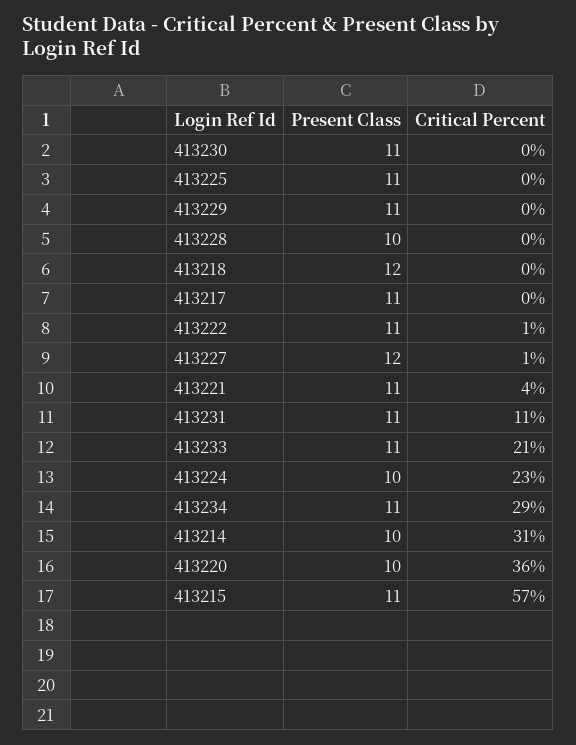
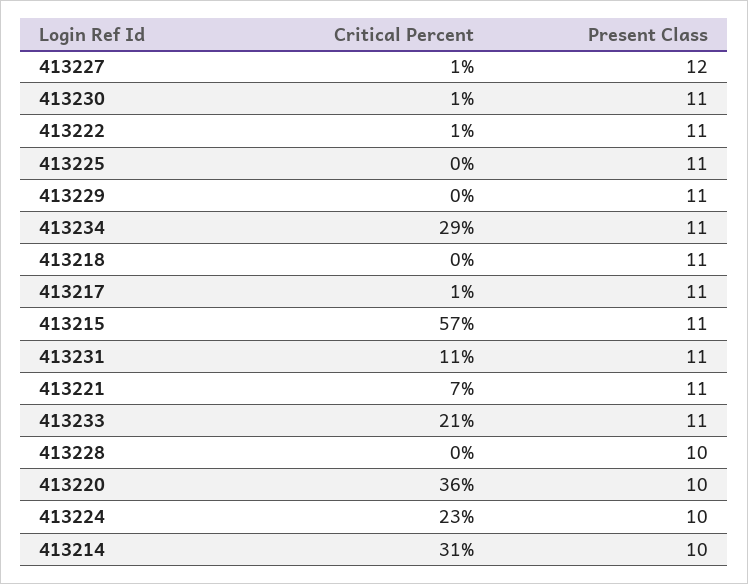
Critical Percent, 413230: 0 -> 1
Present Class, 413218: 12 -> 11
Critical Percent, 413217: 0 -> 1
Critical Percent, 413221: 4 -> 7

